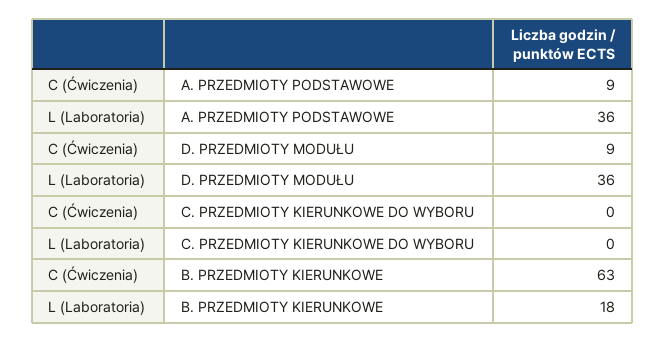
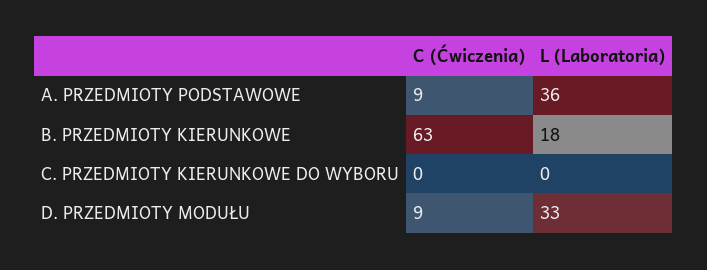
L (Laboratoria), D. PRZEDMIOTY MODUŁU: 36 -> 33

